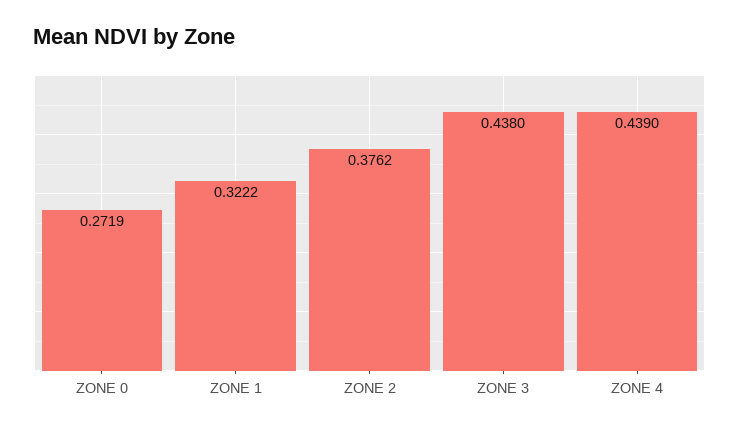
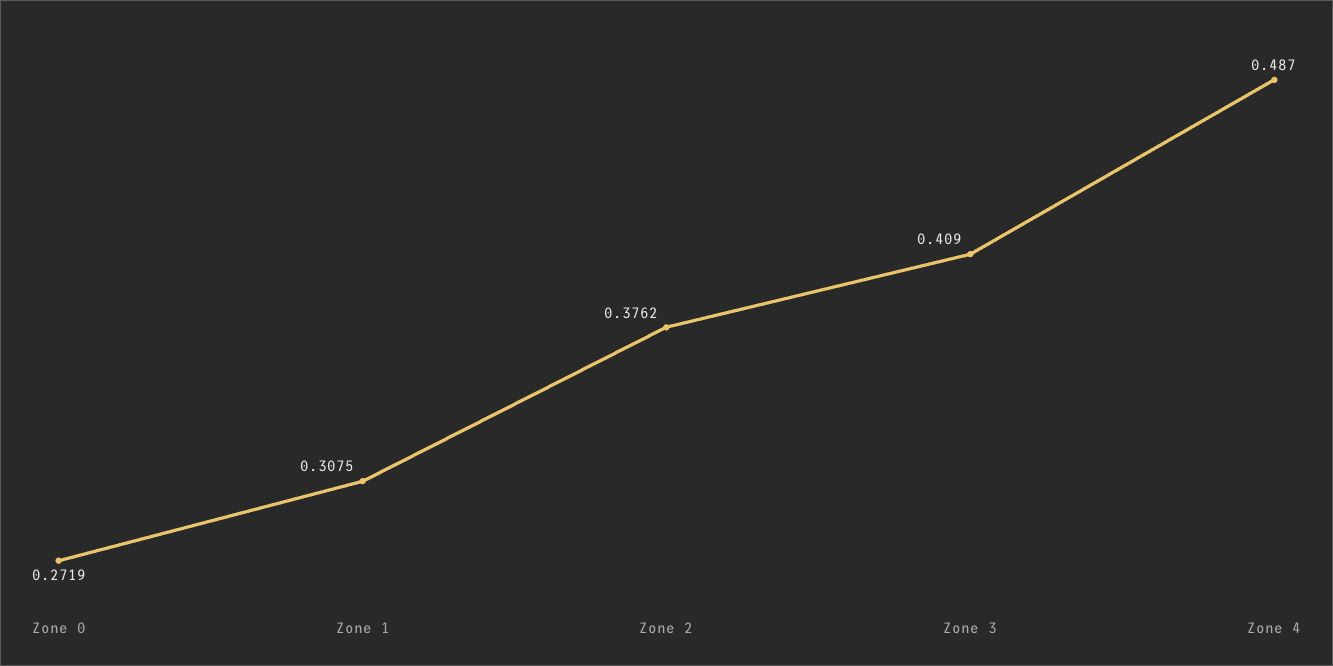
ZONE 1: 0.3222 -> 0.3075
ZONE 3: 0.438 -> 0.409
ZONE 4: 0.439 -> 0.487

